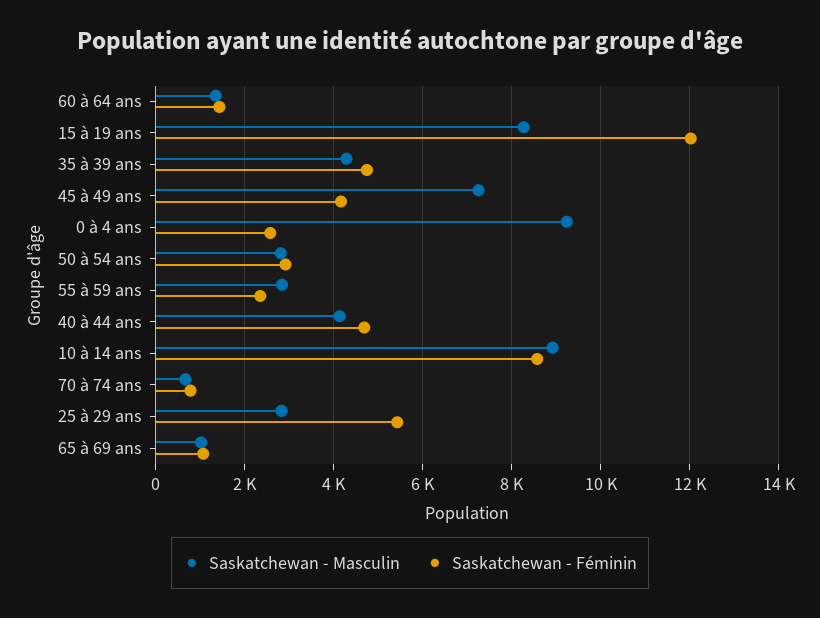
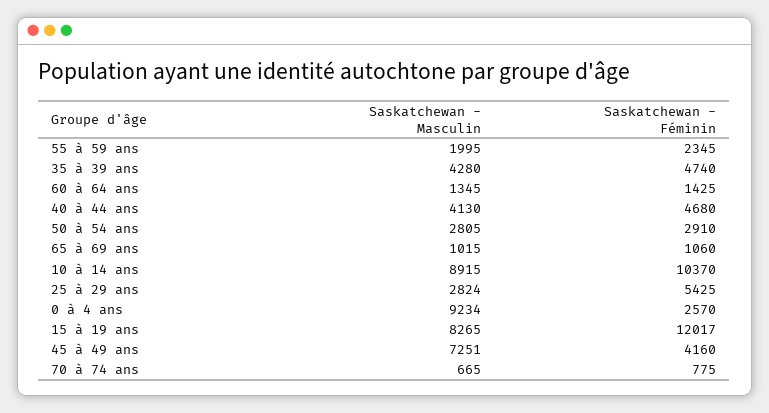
Saskatchewan - Masculin, 55 à 59 ans: 2800 -> 1995
Saskatchewan - Féminin, 10 à 14 ans: 8600 -> 10370

